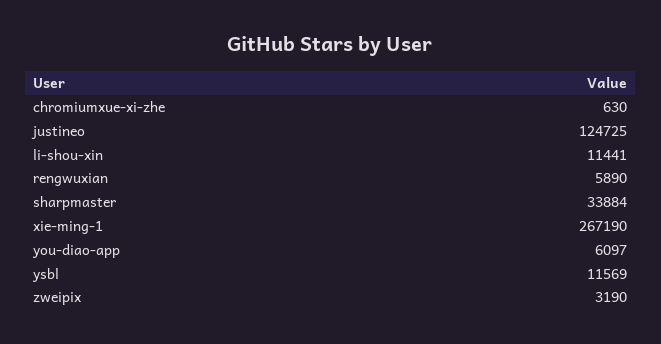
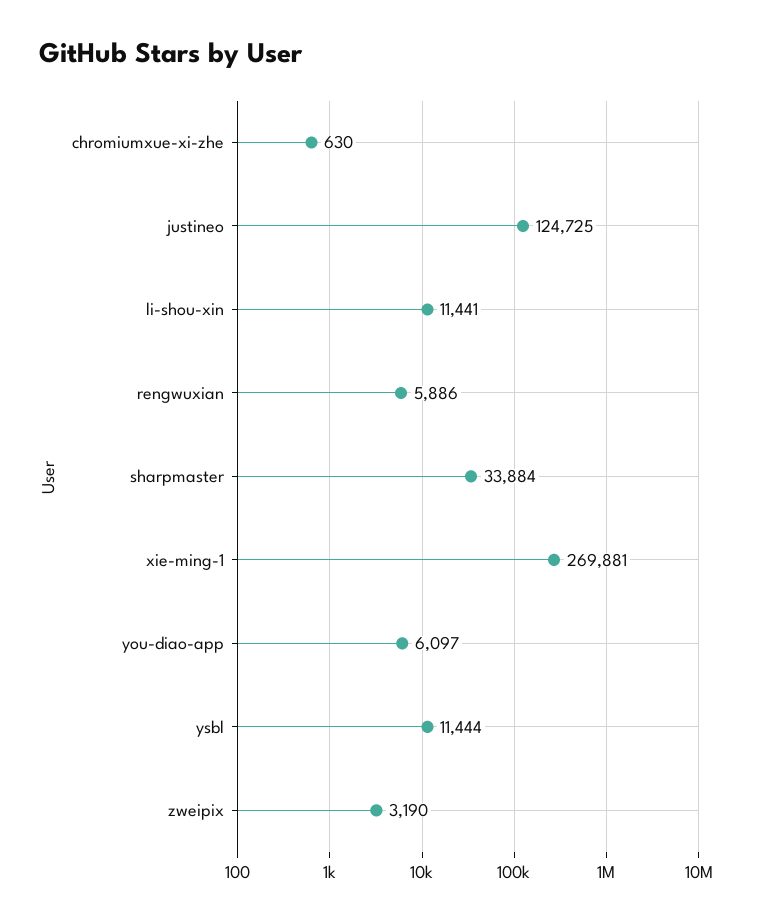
rengwuxian: 5890 -> 5886
xie-ming-1: 267190 -> 269881
ysbl: 11569 -> 11444

